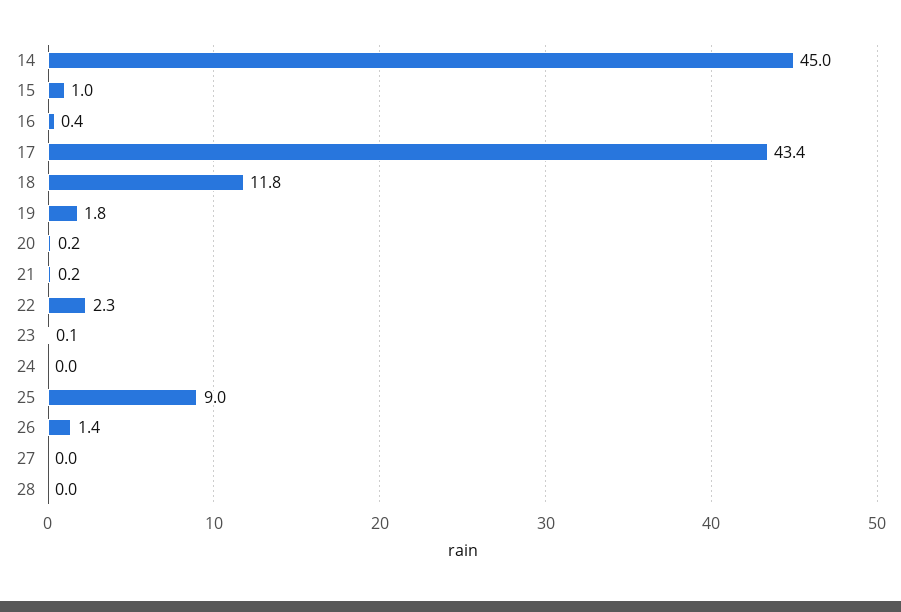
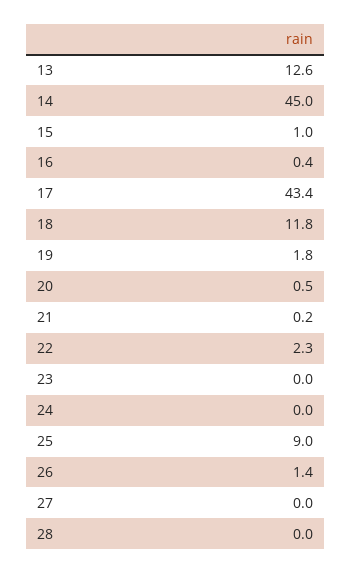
20: 0.2 -> 0.5
23: 0.1 -> 0
13: none -> 12.6

